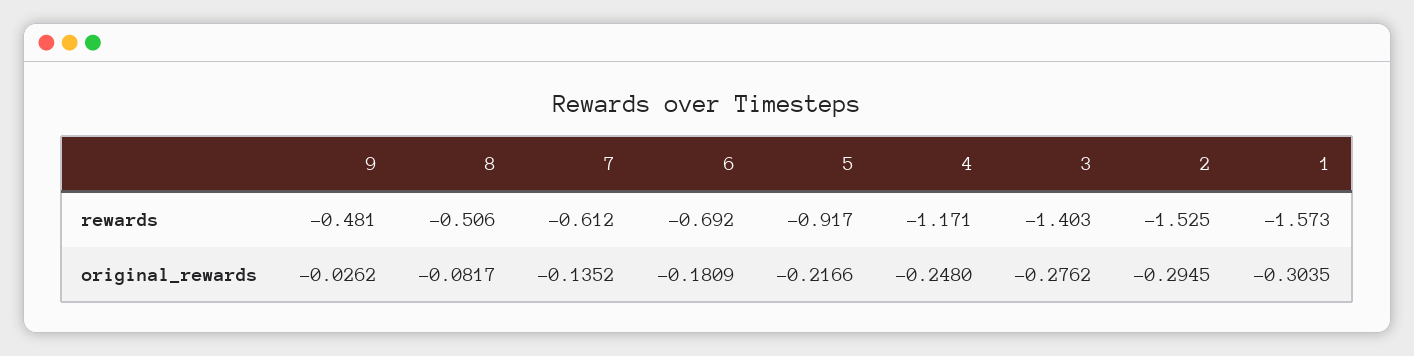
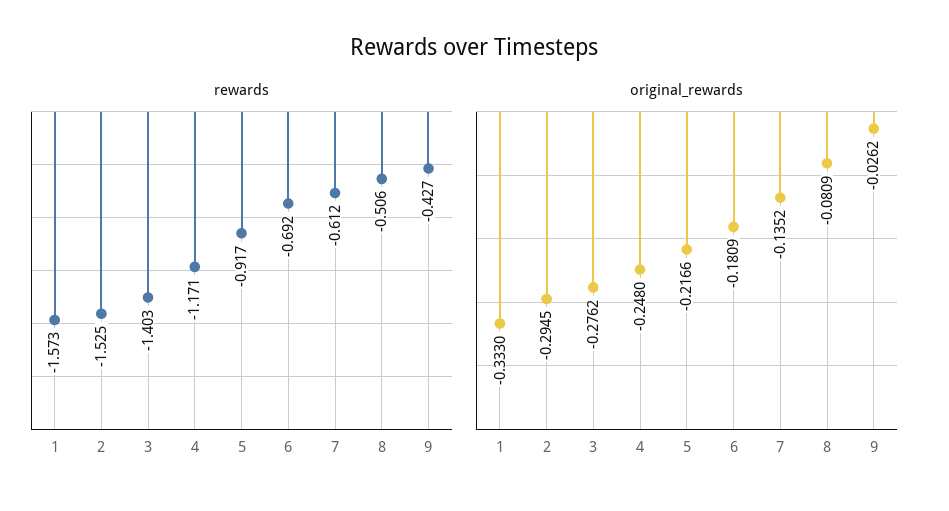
rewards, 9: -0.481 -> -0.427
original_rewards, 8: -0.0817 -> -0.0809
original_rewards, 1: -0.3035 -> -0.333

